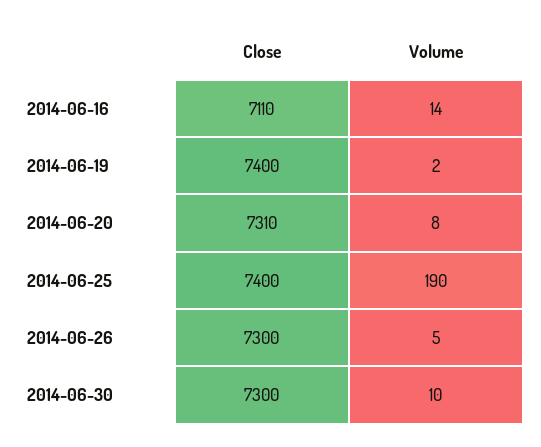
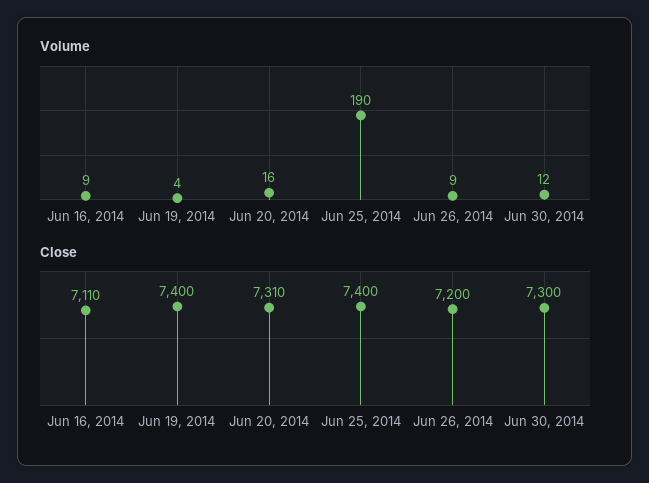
Volume, 2014-06-16: 14 -> 9
Volume, 2014-06-19: 2 -> 4
Volume, 2014-06-20: 8 -> 16
Close, 2014-06-26: 7300 -> 7200
Volume, 2014-06-26: 5 -> 9
Volume, 2014-06-30: 10 -> 12

